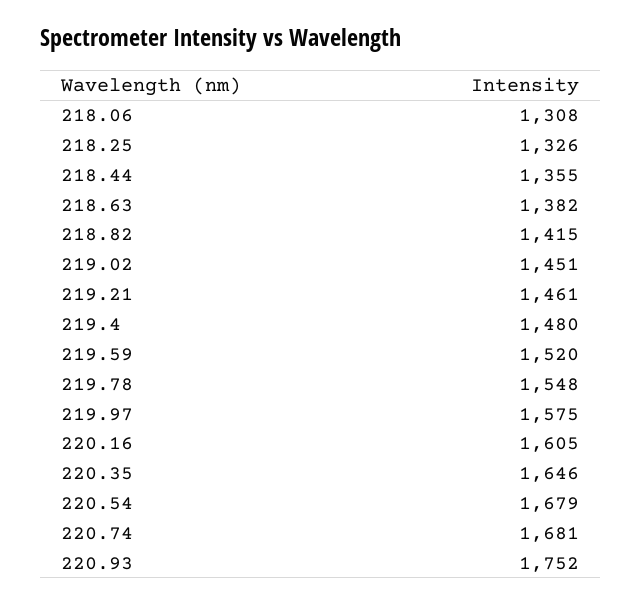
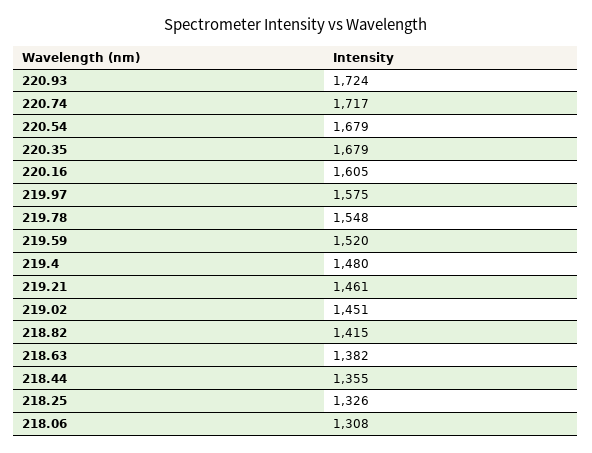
220.35: 1646 -> 1679
220.74: 1681 -> 1717
220.93: 1752 -> 1724

